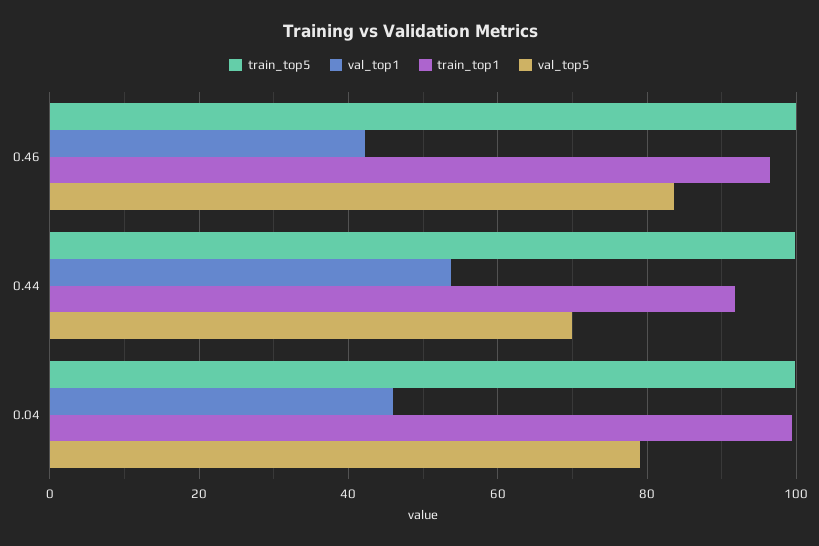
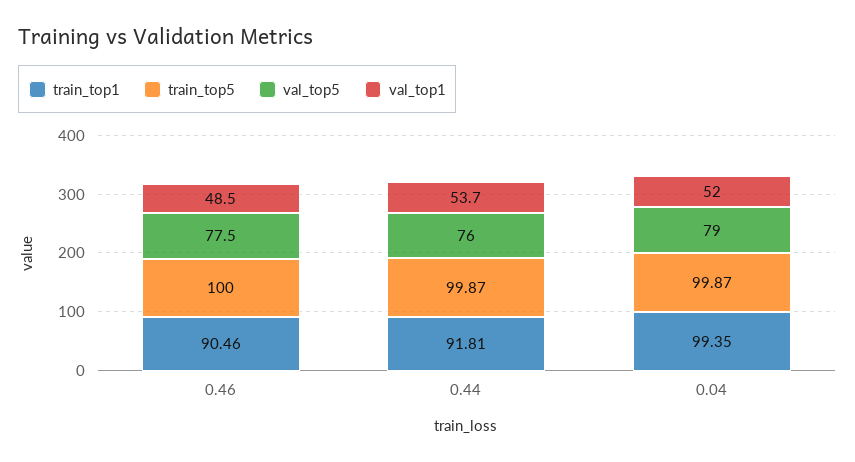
val_top1, 0.46: 42 -> 48.5
train_top1, 0.46: 96 -> 90.46
val_top5, 0.46: 84 -> 77.5
val_top5, 0.44: 70 -> 76
val_top1, 0.04: 46 -> 52

